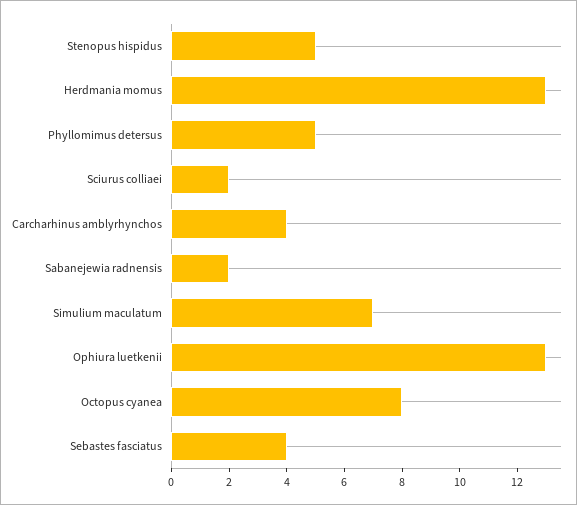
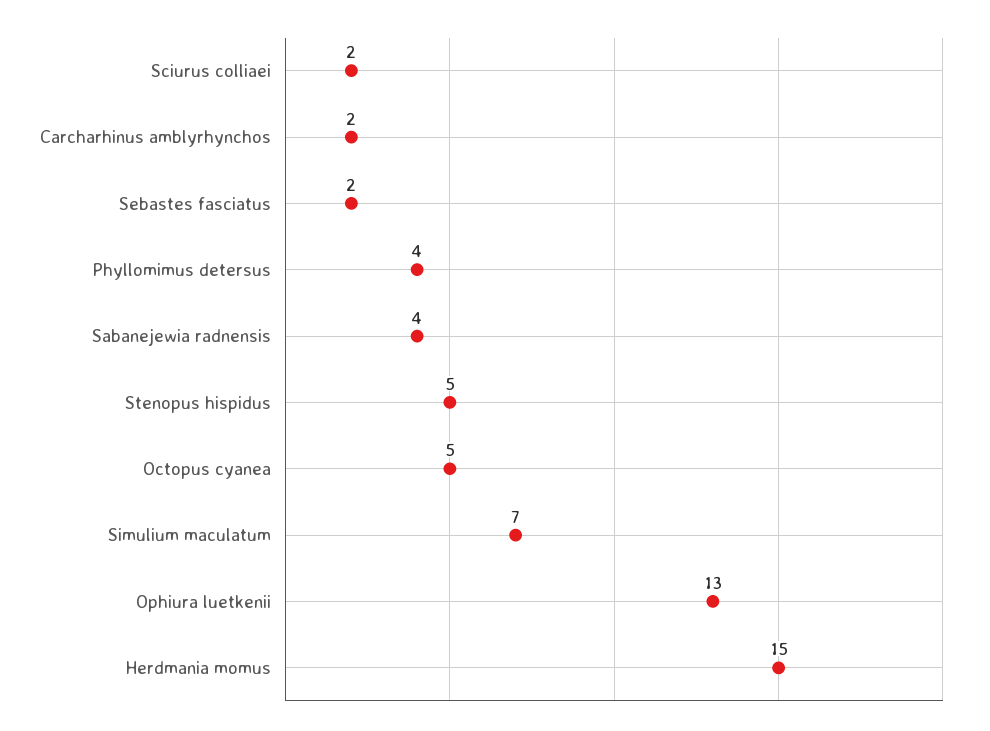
Herdmania momus: 13 -> 15
Phyllomimus detersus: 5 -> 4
Carcharhinus amblyrhynchos: 4 -> 2
Sabanejewia radnensis: 2 -> 4
Octopus cyanea: 8 -> 5
Sebastes fasciatus: 4 -> 2

